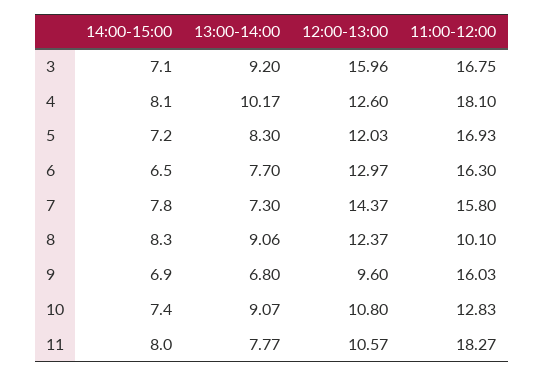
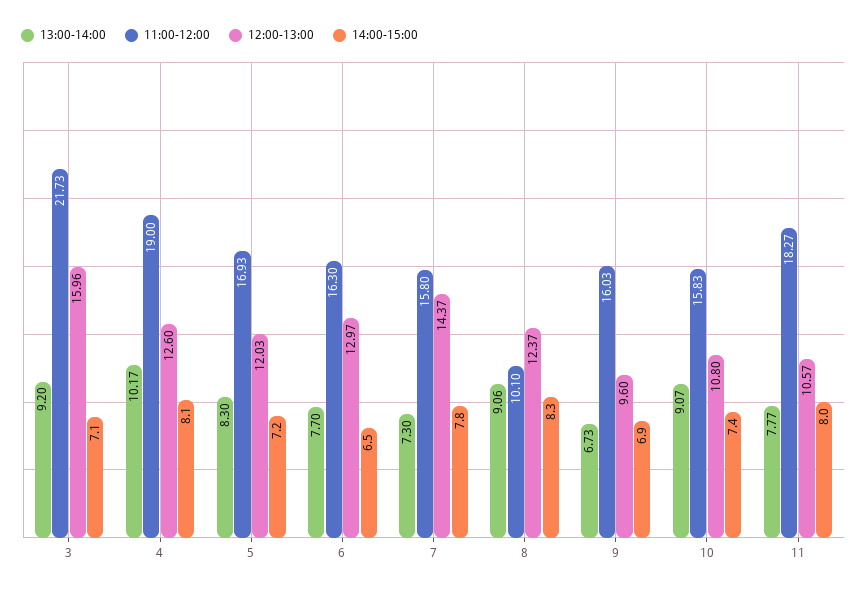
11:00-12:00, 3: 16.75 -> 21.73
11:00-12:00, 4: 18.1 -> 19
13:00-14:00, 9: 6.8 -> 6.73
11:00-12:00, 10: 12.83 -> 15.83

